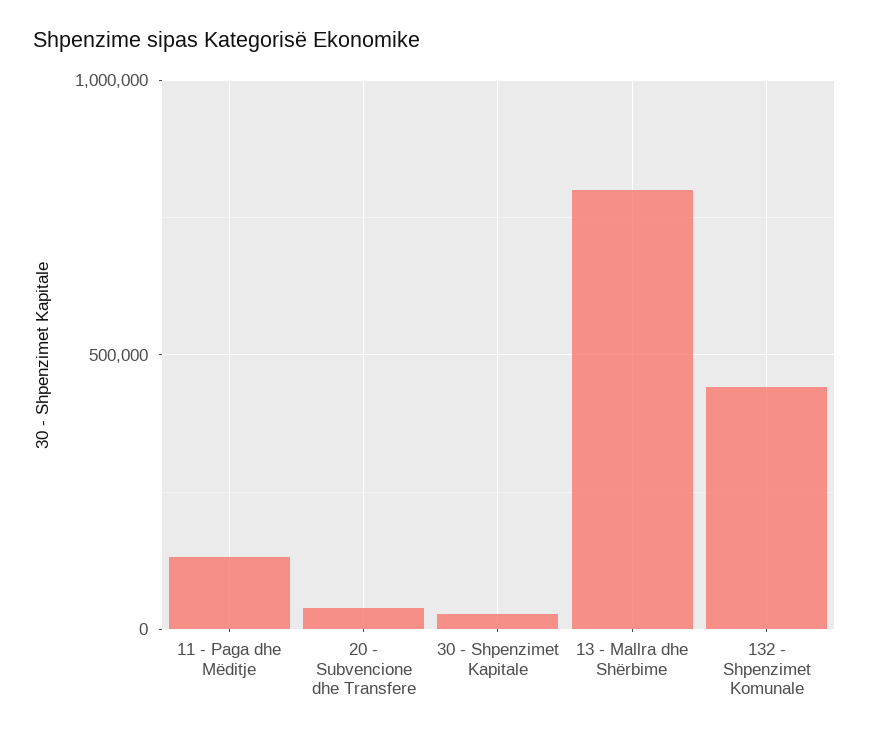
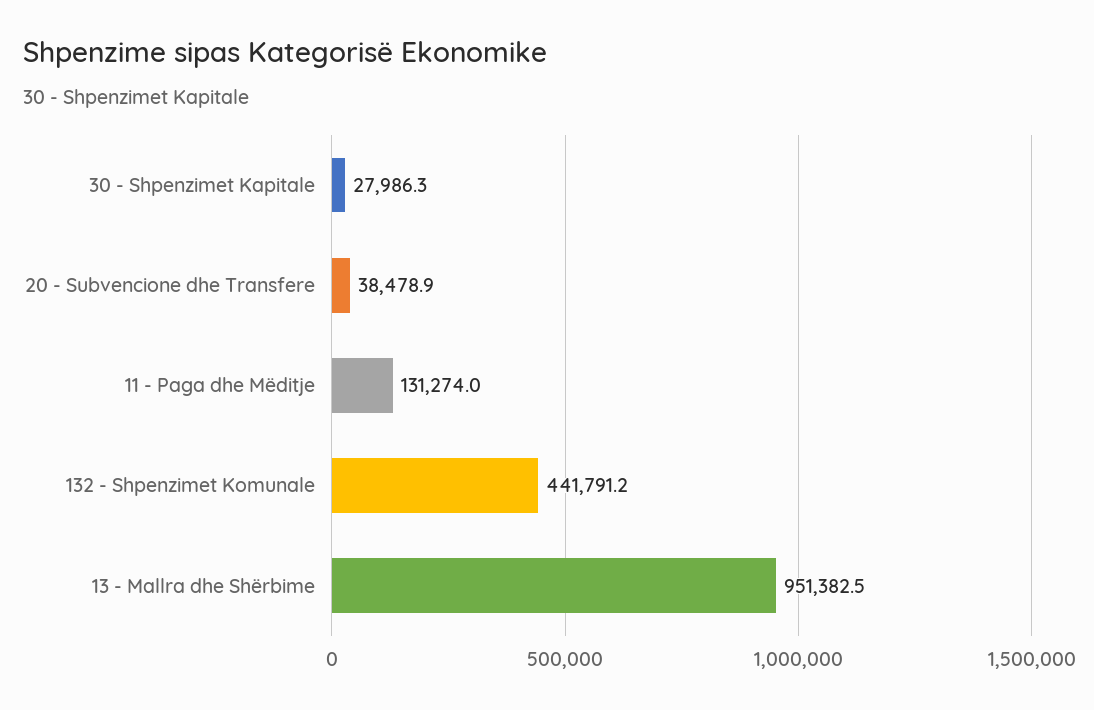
13 - Mallra dhe Shërbime: 800000 -> 951382.5

